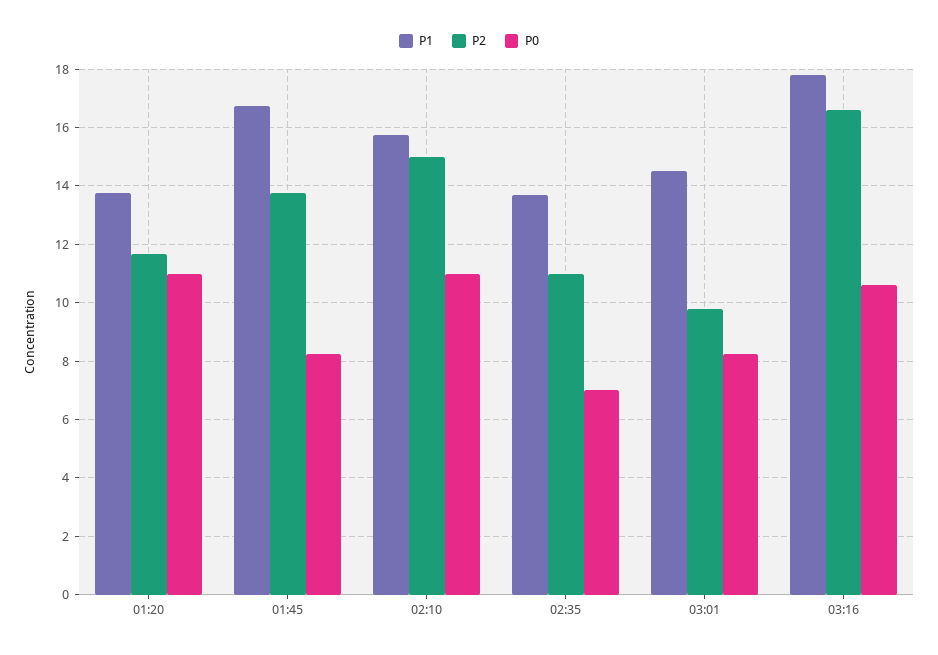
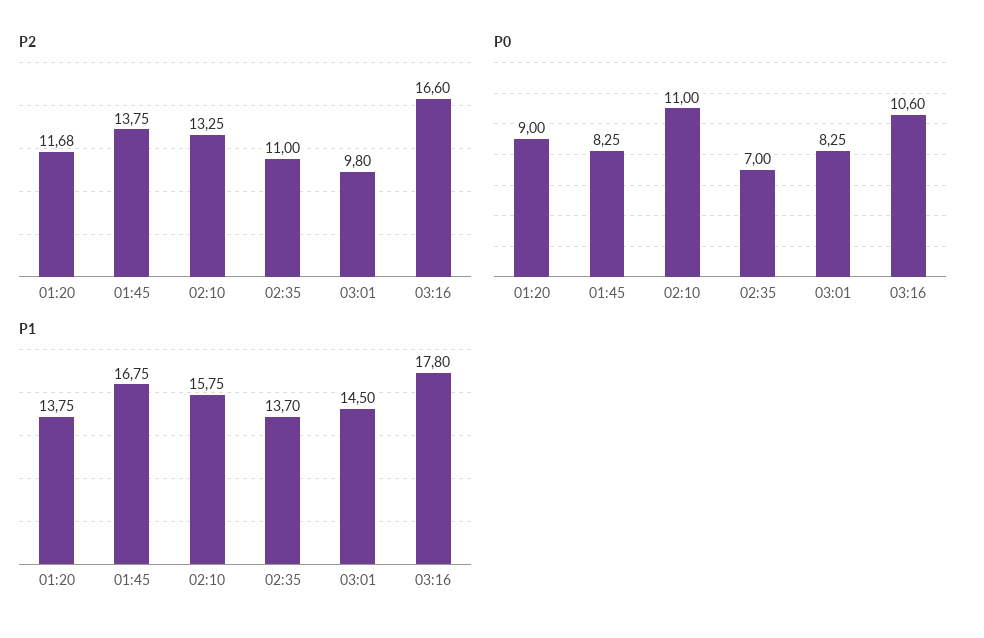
P0, 01:20: 11 -> 9
P2, 02:10: 15 -> 13.25

